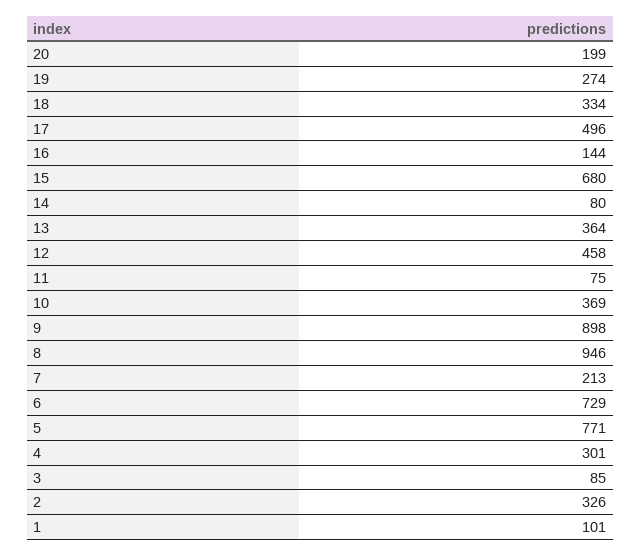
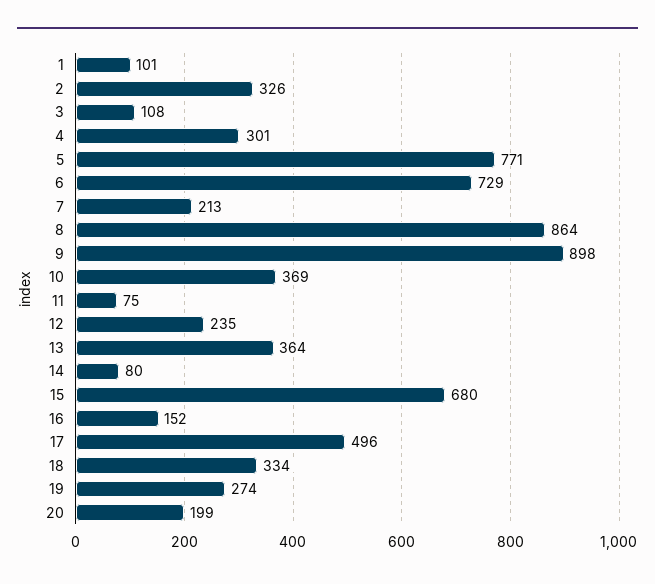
16: 144 -> 152
12: 458 -> 235
8: 946 -> 864
3: 85 -> 108

